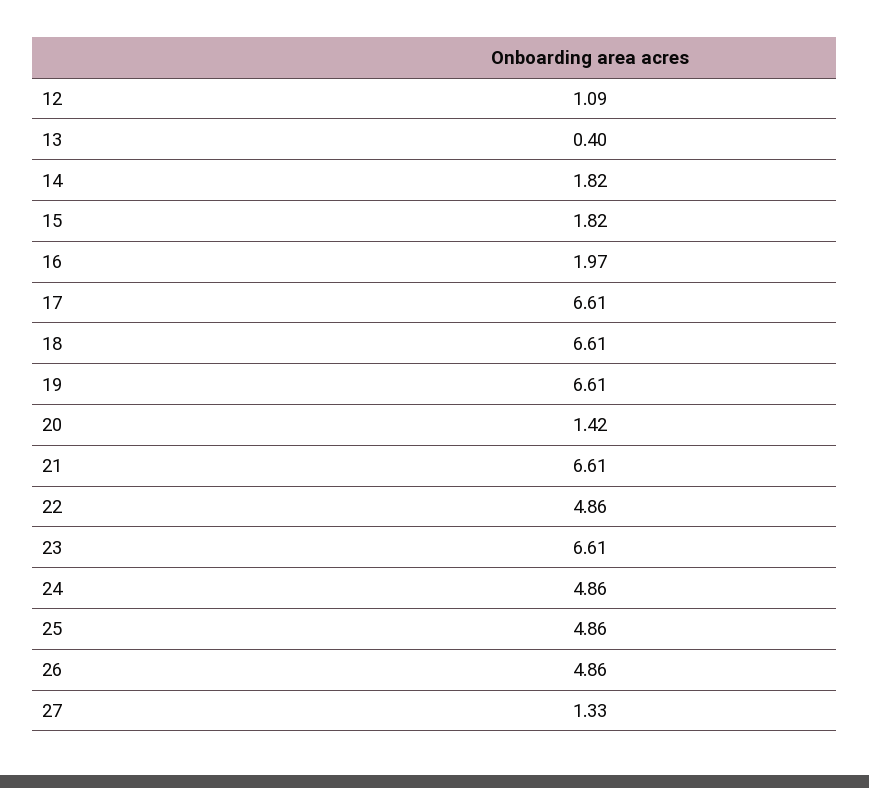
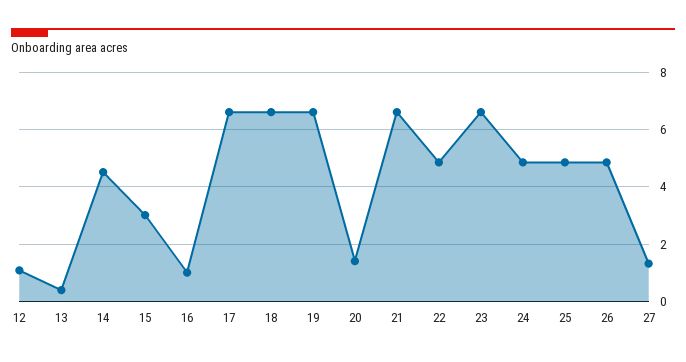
14: 1.82 -> 4.5
15: 1.82 -> 3
16: 1.97 -> 1

